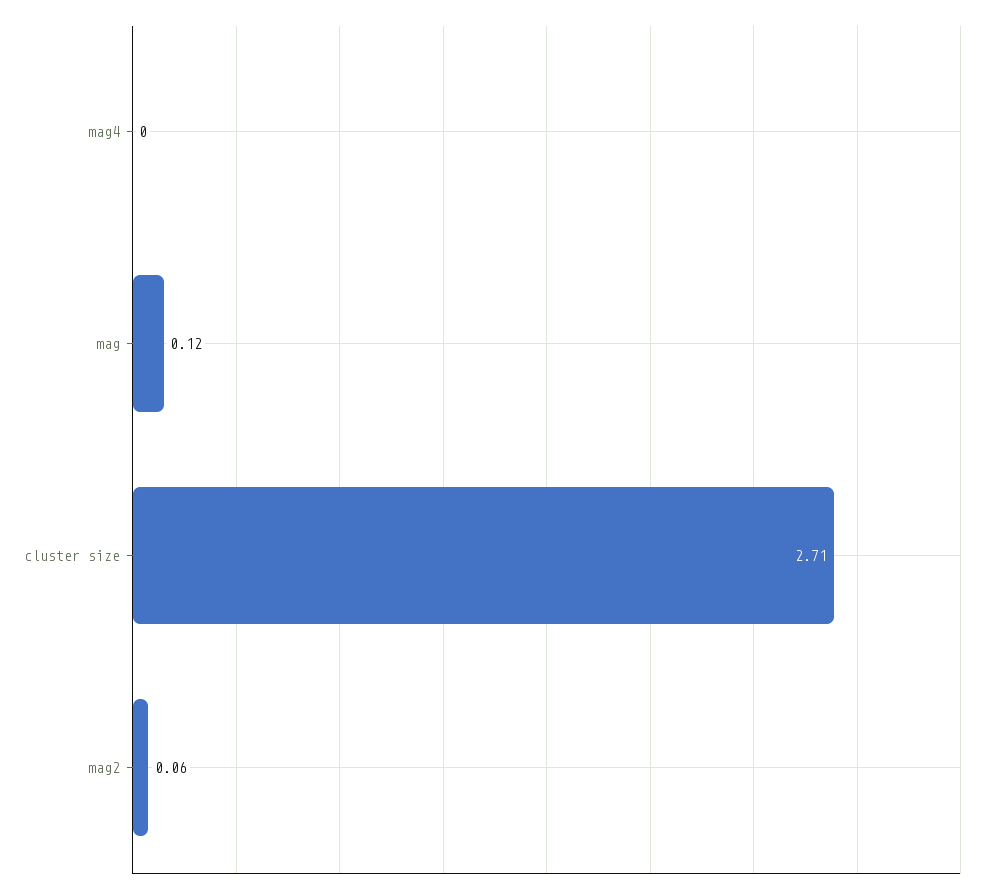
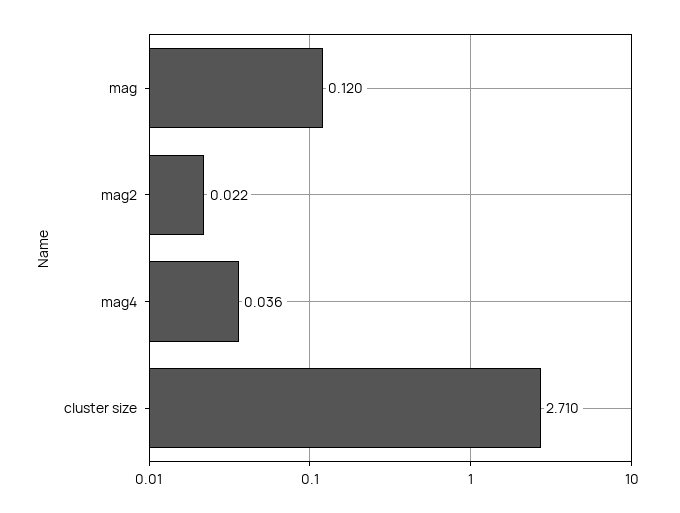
mag4: 0 -> 0.036
mag2: 0.06 -> 0.022

